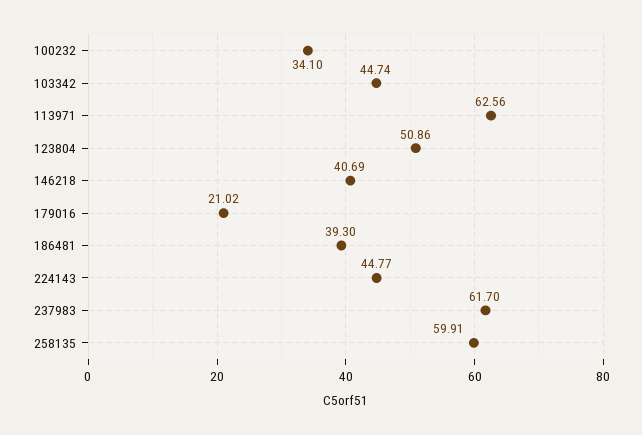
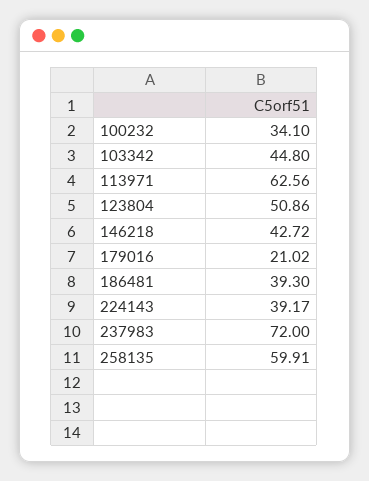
103342: 44.74 -> 44.8
146218: 40.69 -> 42.72
224143: 44.77 -> 39.17
237983: 61.7 -> 72

